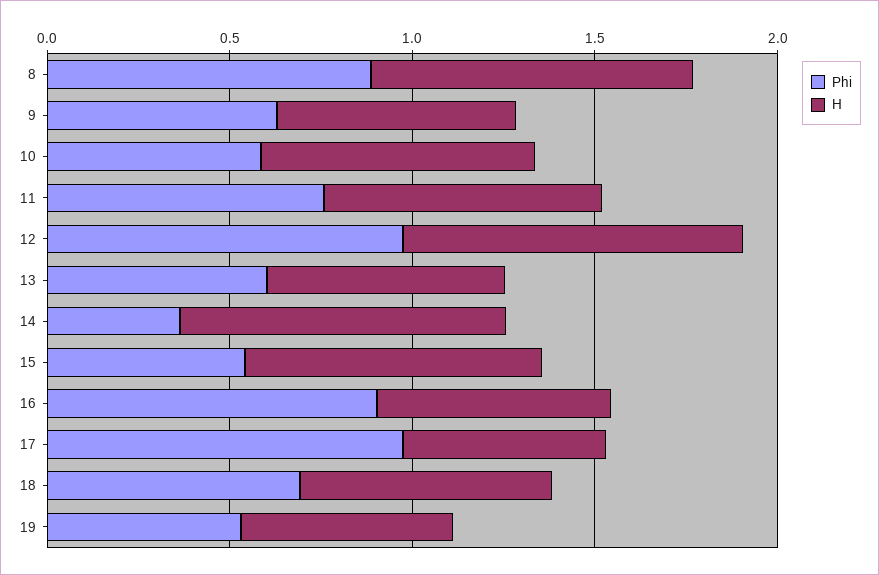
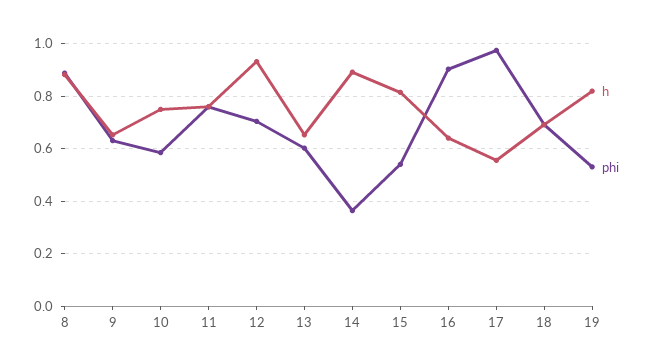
Phi, 12: 1 -> 0.7
H, 19: 0.6 -> 0.825

